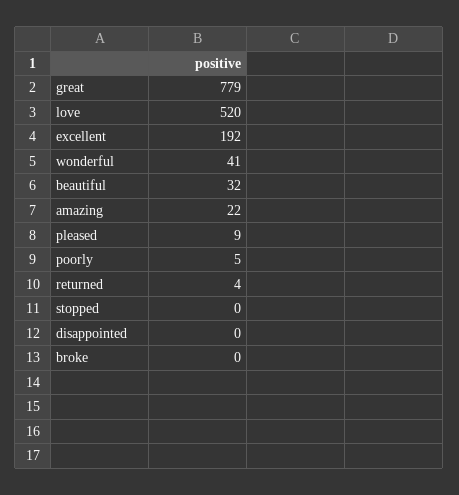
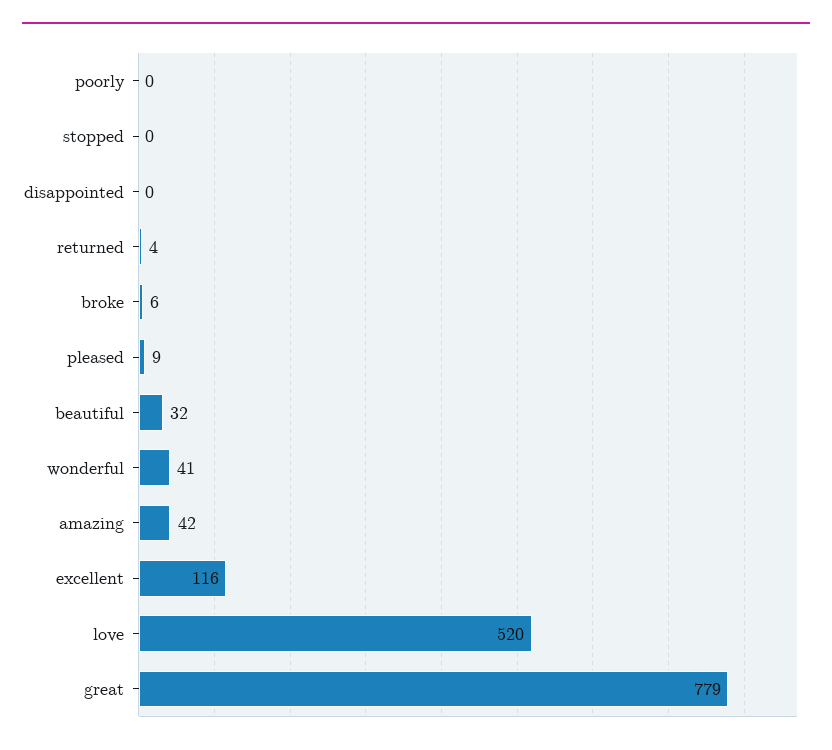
excellent: 192 -> 116
amazing: 22 -> 42
poorly: 5 -> 0
broke: 0 -> 6

